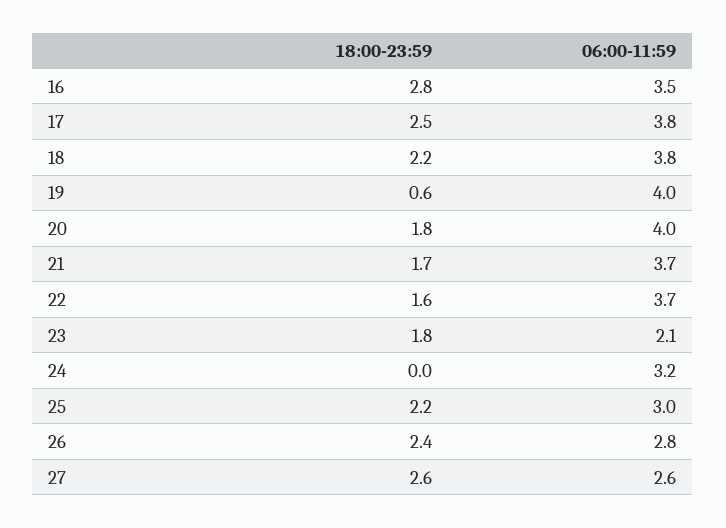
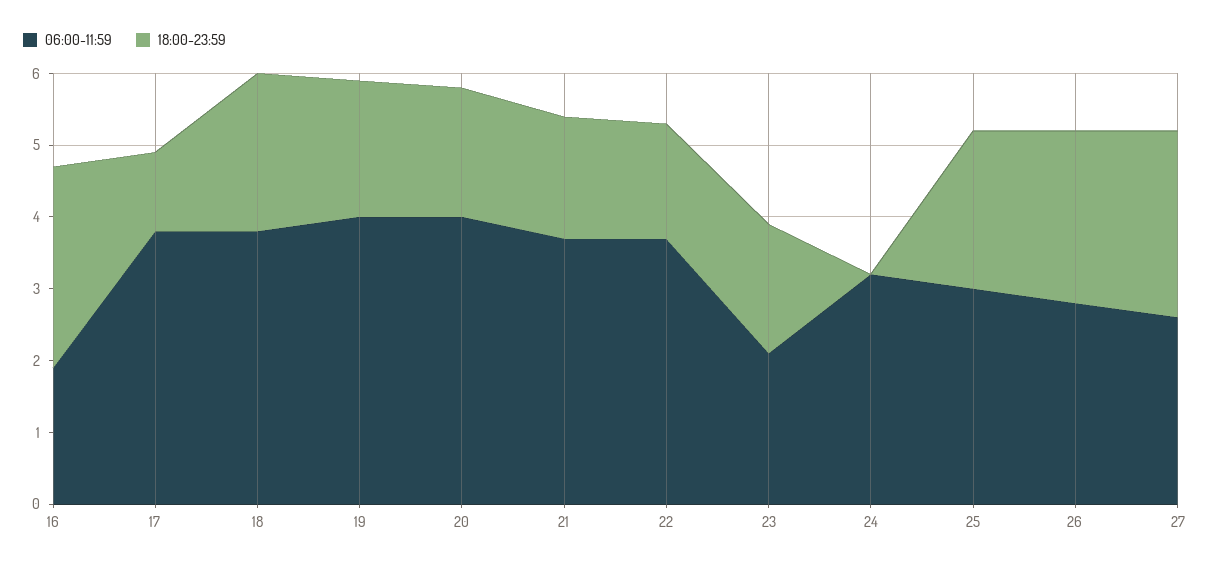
06:00-11:59, 16: 3.5 -> 2
18:00-23:59, 17: 2.5 -> 1
18:00-23:59, 19: 0.6 -> 2

